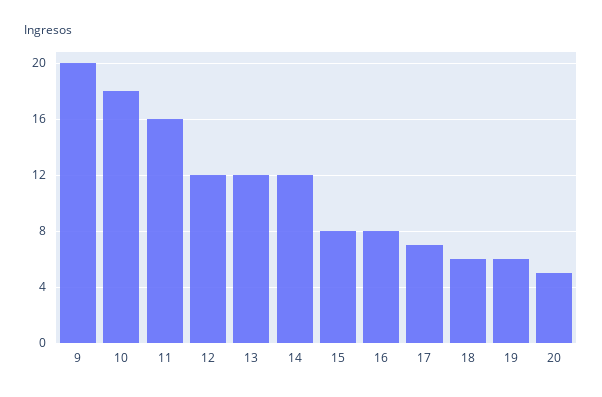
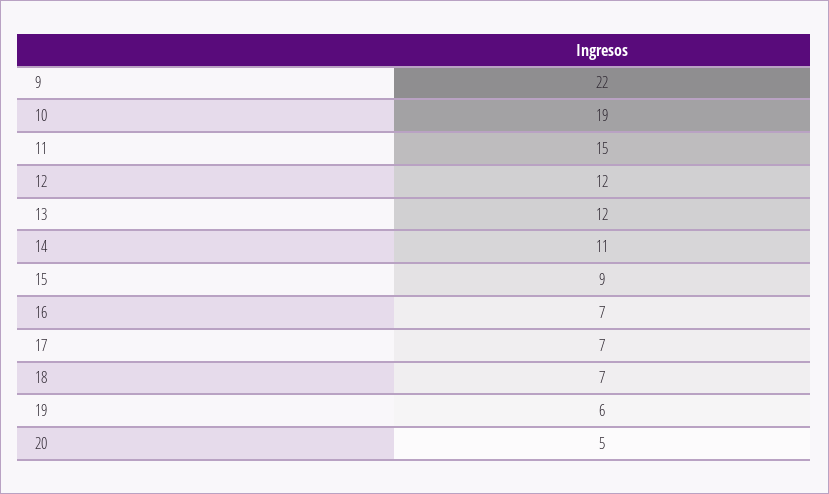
9: 20 -> 22
10: 18 -> 19
11: 16 -> 15
14: 12 -> 11
15: 8 -> 9
16: 8 -> 7
18: 6 -> 7

